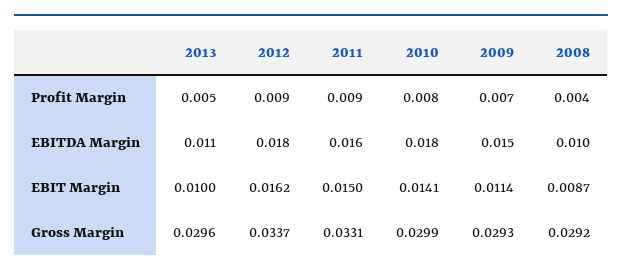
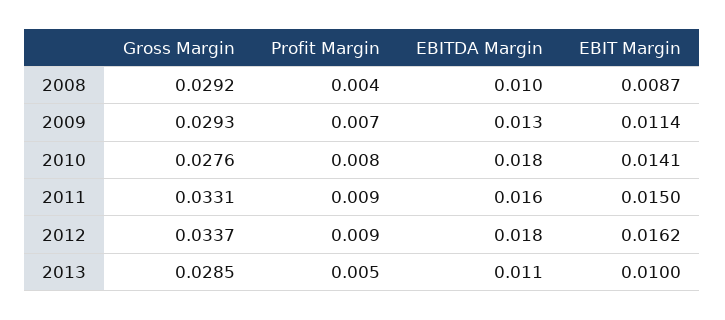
2009, EBITDA Margin: 0.015 -> 0.013
2013, Gross Margin: 0.0296 -> 0.0285
2010, Gross Margin: 0.0299 -> 0.0276

